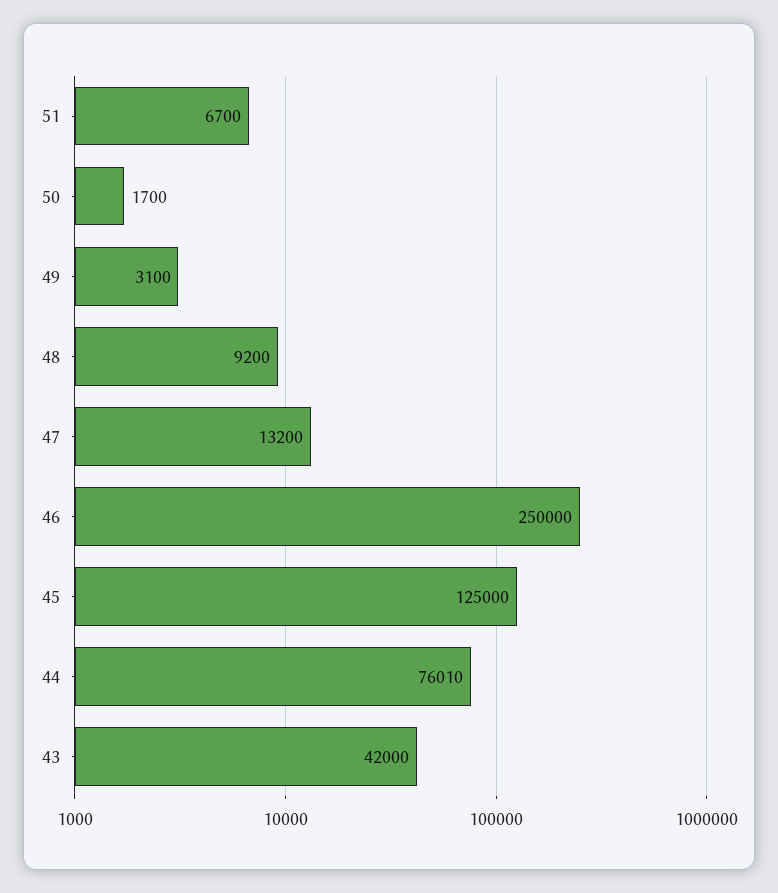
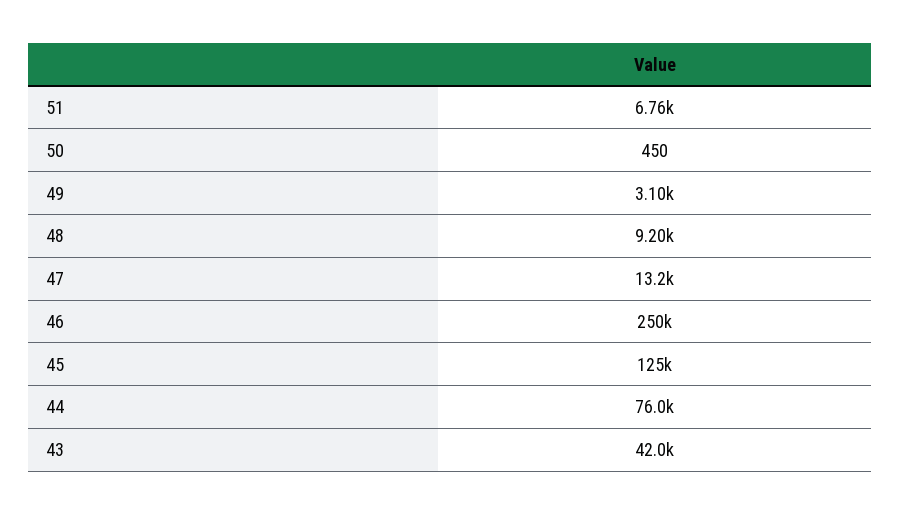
51: 6700 -> 6760
50: 1700 -> 450

